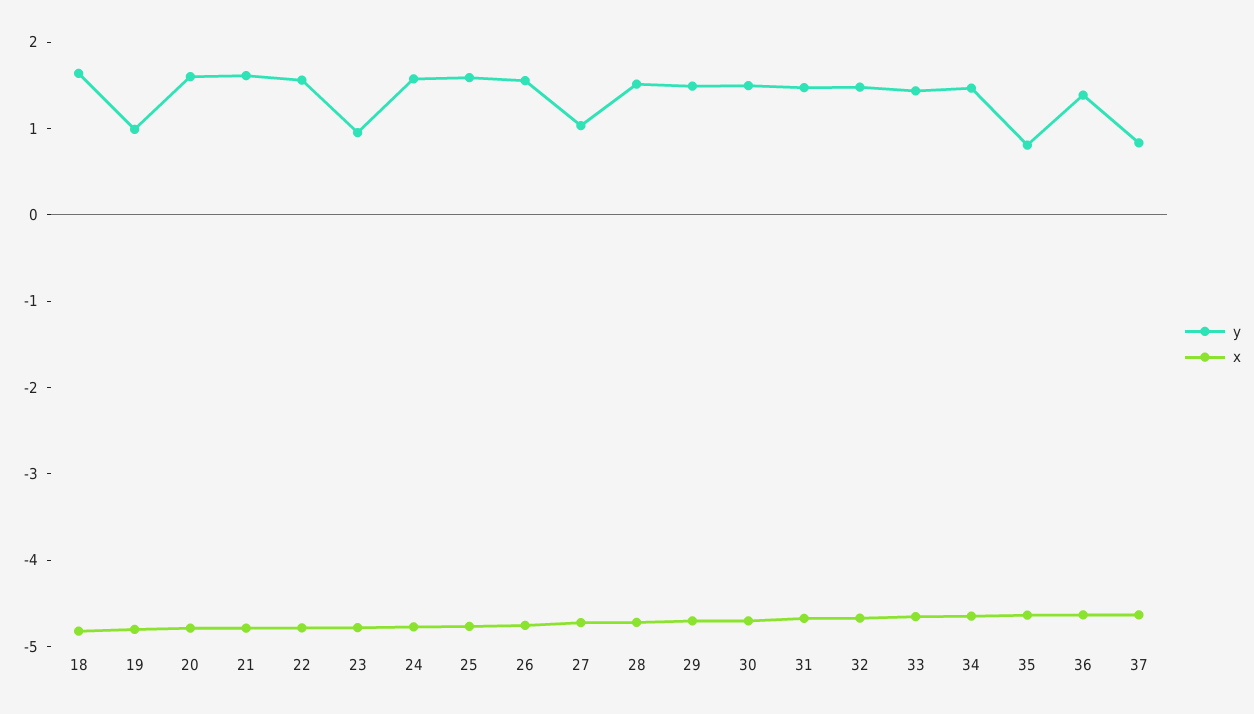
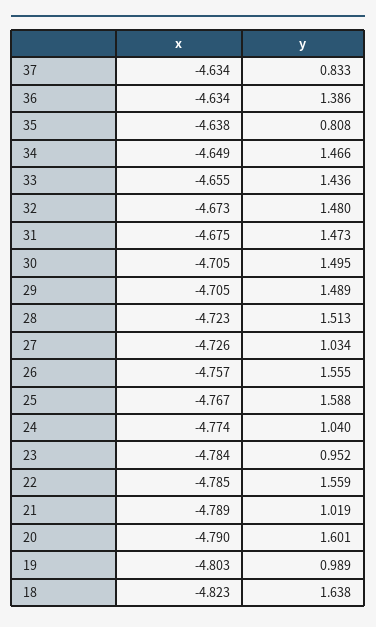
y, 21: 1.6 -> 1.019
y, 24: 1.6 -> 1.04

